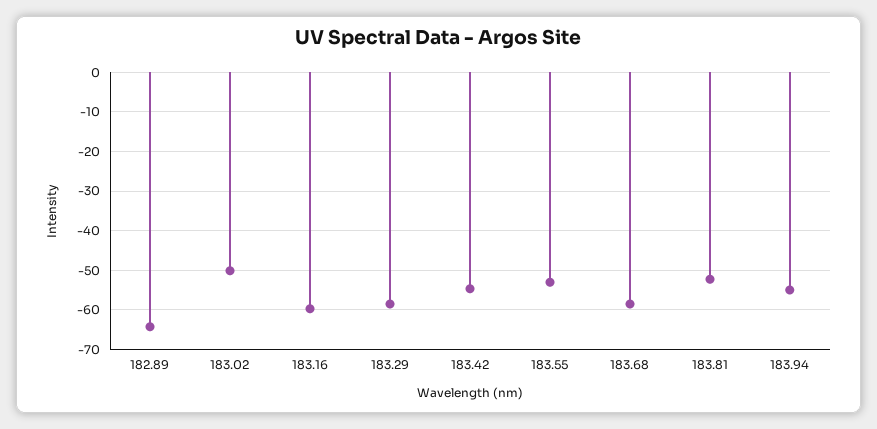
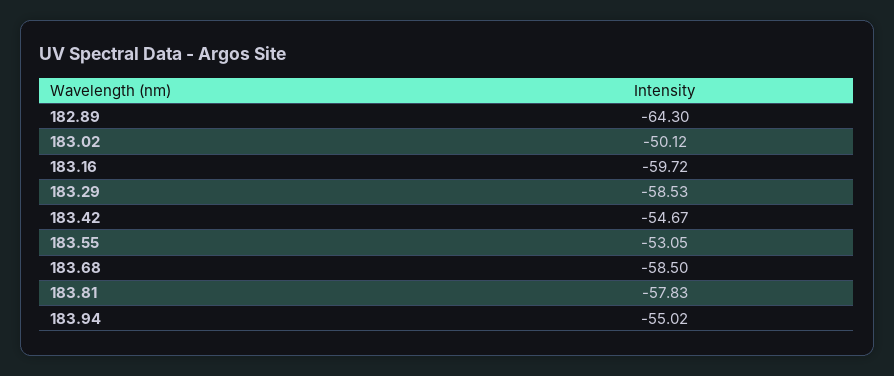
183.81: -52 -> -57.83

